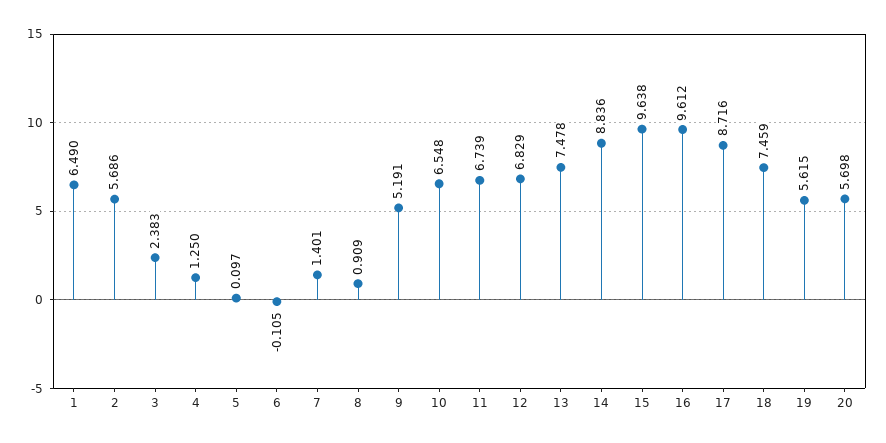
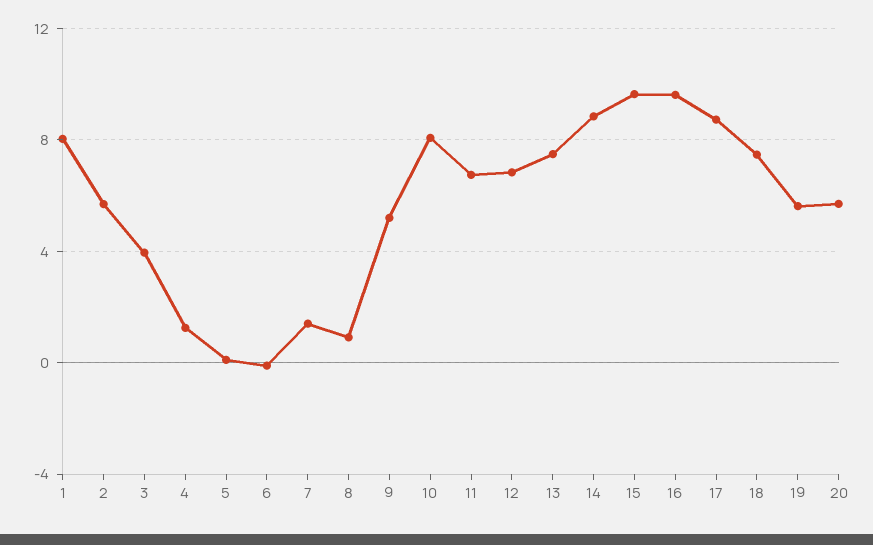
1: 6.49 -> 8
3: 2.383 -> 4
10: 6.548 -> 8

